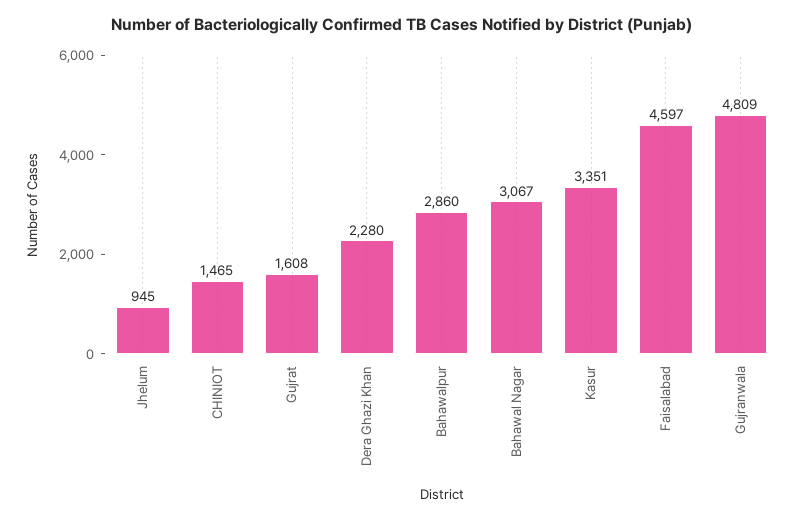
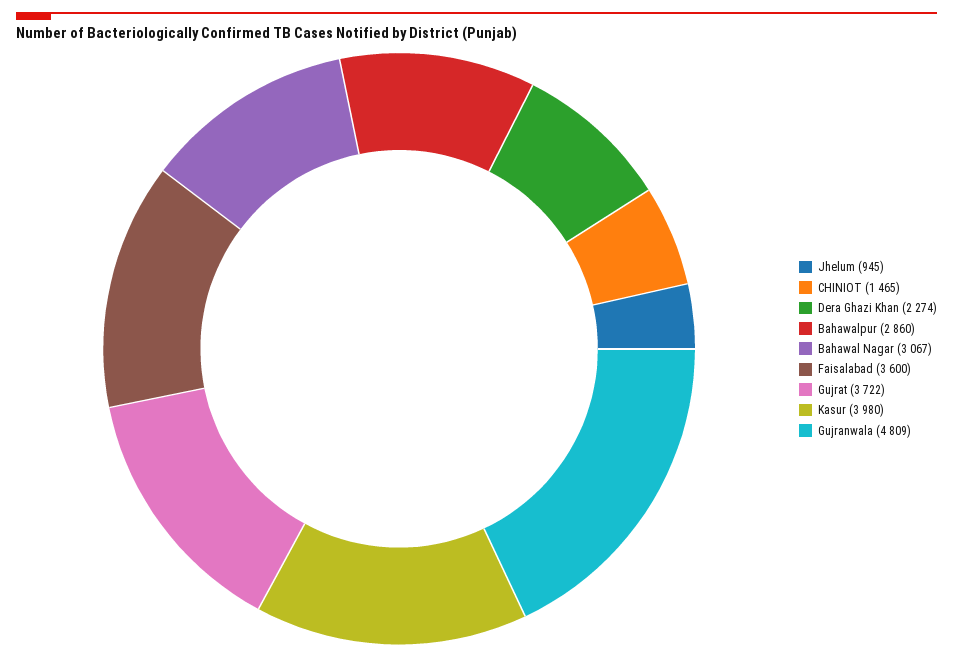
Gujrat: 1608 -> 3722
Dera Ghazi Khan: 2280 -> 2274
Kasur: 3351 -> 3980
Faisalabad: 4597 -> 3600

